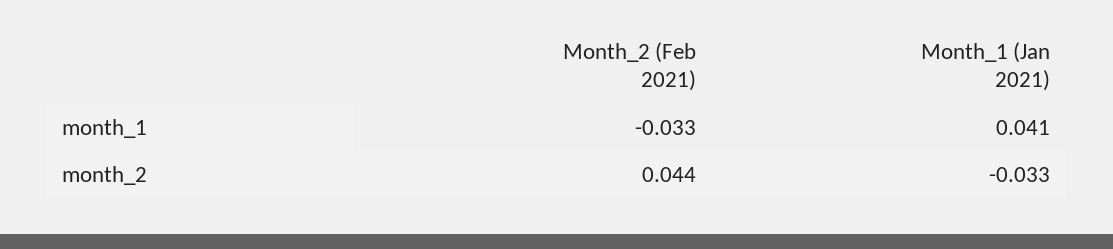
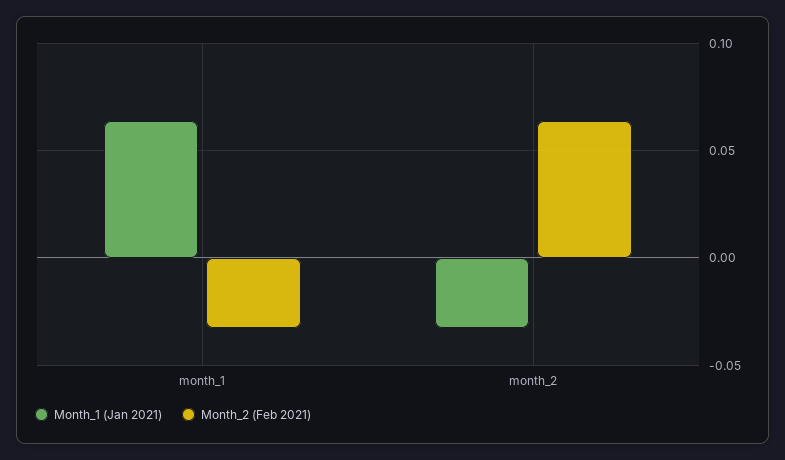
Month_1 (Jan 2021), month_1: 0.041 -> 0.065
Month_2 (Feb 2021), month_2: 0.044 -> 0.065

